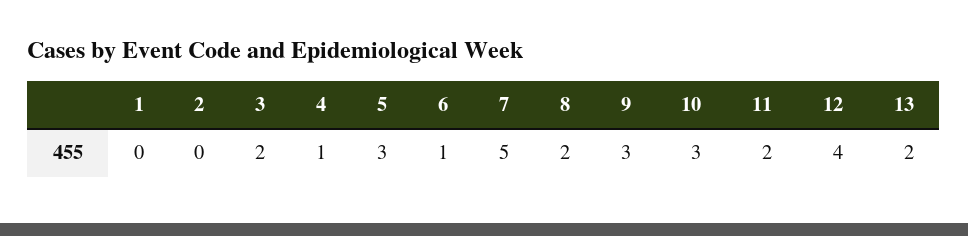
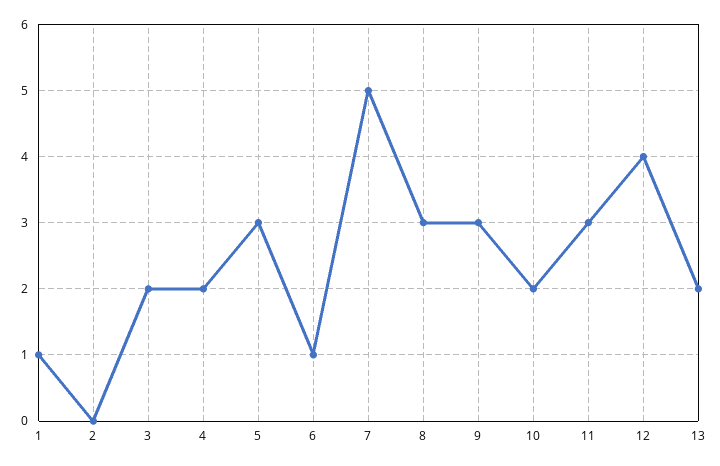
1: 0 -> 1
4: 1 -> 2
8: 2 -> 3
10: 3 -> 2
11: 2 -> 3

